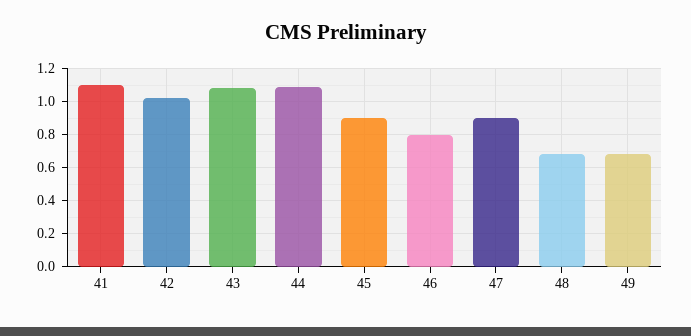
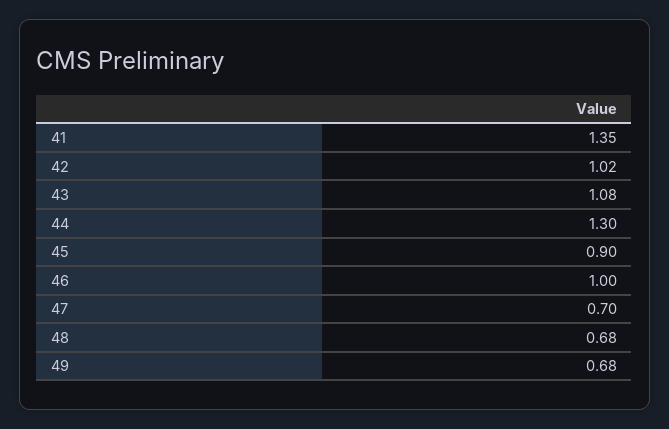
41: 1.1 -> 1.35
44: 1.1 -> 1.3
46: 0.8 -> 1
47: 0.9 -> 0.7

